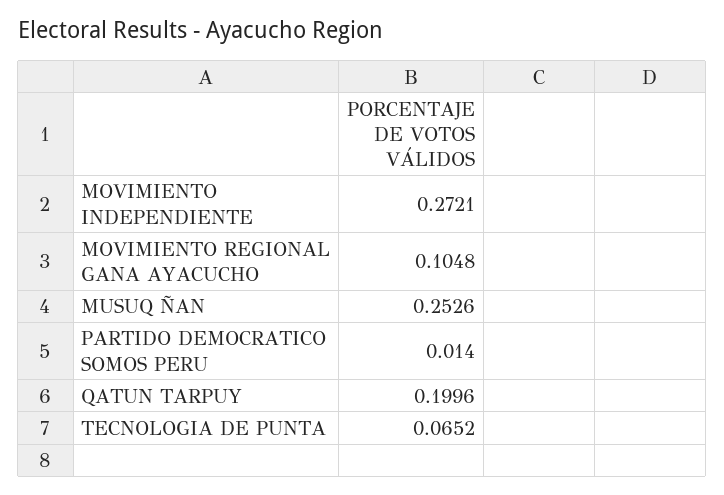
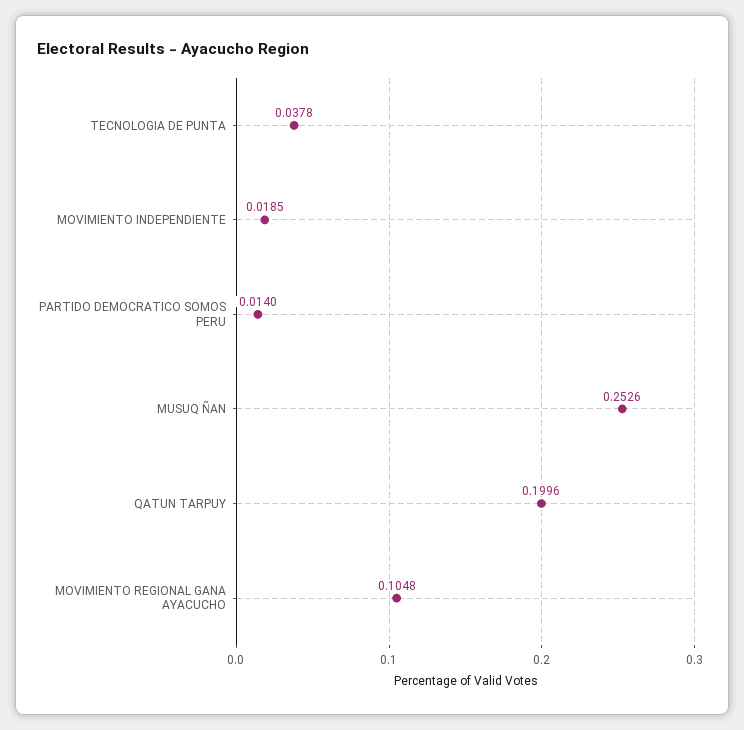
MOVIMIENTO INDEPENDIENTE: 0.2721 -> 0.0185
TECNOLOGIA DE PUNTA: 0.0652 -> 0.0378

